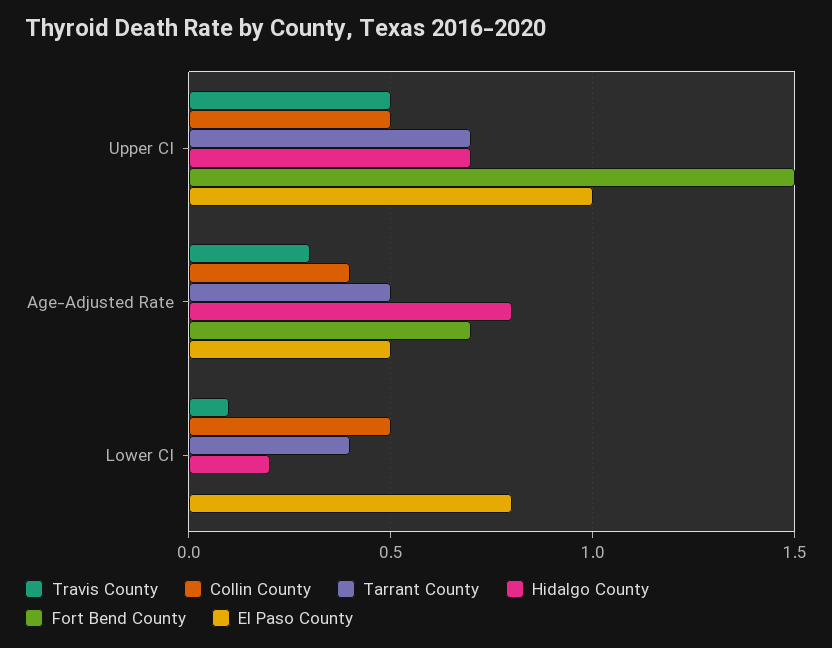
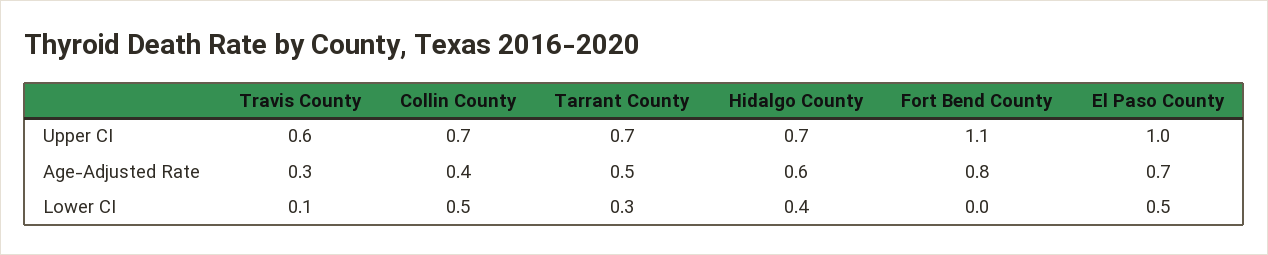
Travis County, Upper CI: 0.5 -> 0.6
Collin County, Upper CI: 0.5 -> 0.7
Fort Bend County, Upper CI: 1.5 -> 1.1
Hidalgo County, Age-Adjusted Rate: 0.8 -> 0.6
Fort Bend County, Age-Adjusted Rate: 0.7 -> 0.8
El Paso County, Age-Adjusted Rate: 0.5 -> 0.7
Tarrant County, Lower CI: 0.4 -> 0.3
Hidalgo County, Lower CI: 0.2 -> 0.4
El Paso County, Lower CI: 0.8 -> 0.5

